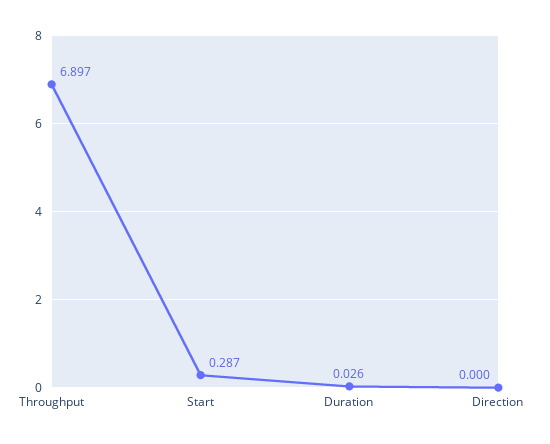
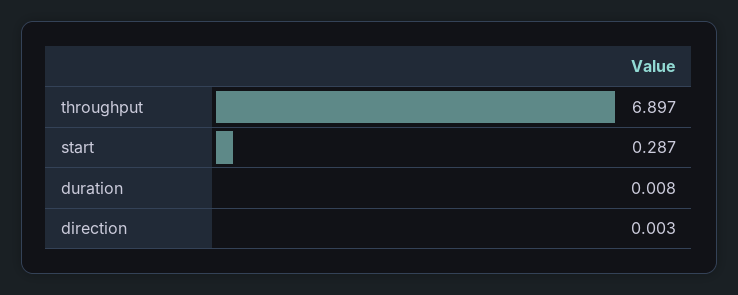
Duration: 0.026 -> 0.008
Direction: 0 -> 0.003

